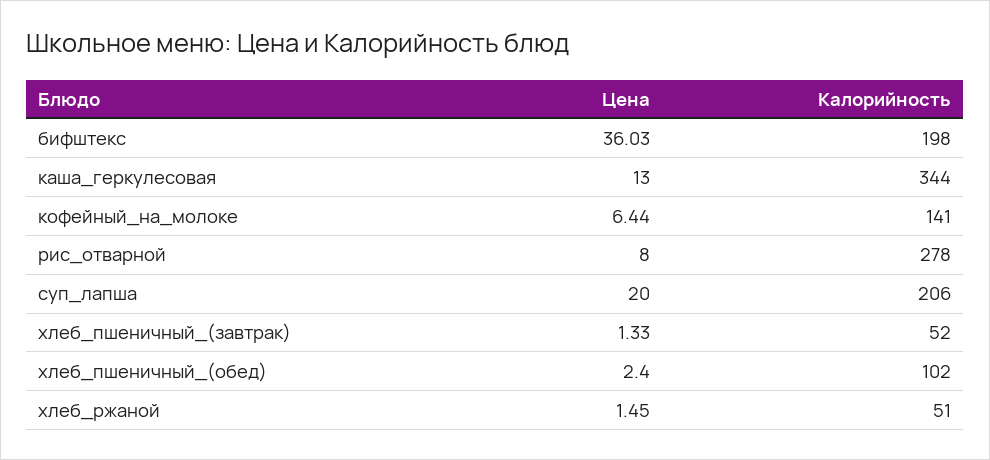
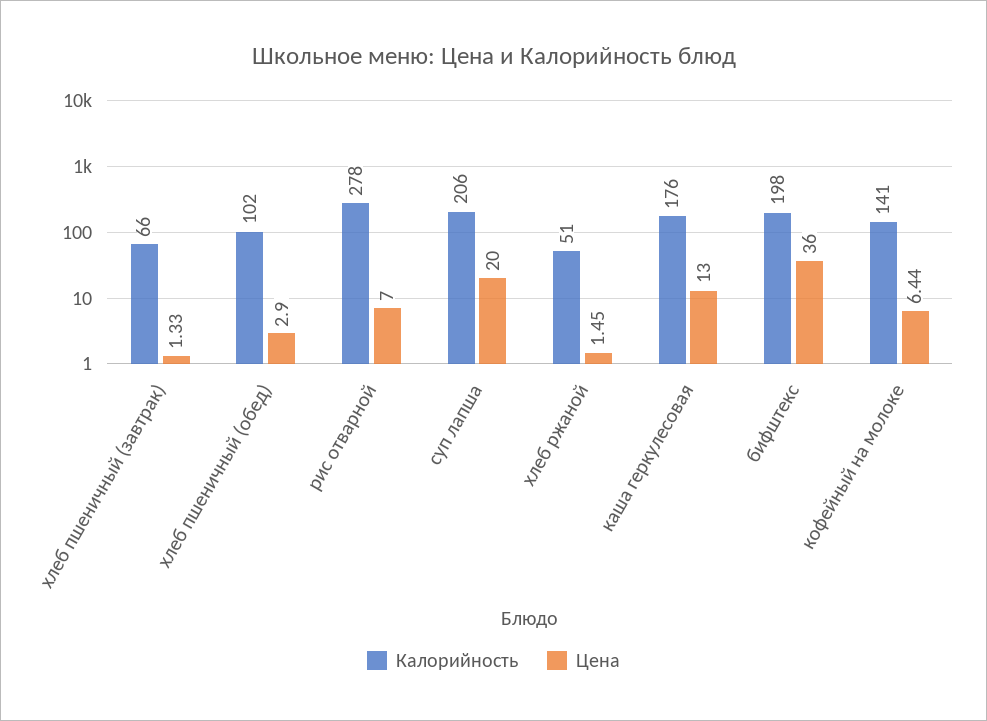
Цена, бифштекс: 36.03 -> 36
Калорийность, каша_геркулесовая: 344 -> 176
Цена, рис_отварной: 8 -> 7
Калорийность, хлеб_пшеничный_(завтрак): 52 -> 66
Цена, хлеб_пшеничный_(обед): 2.4 -> 2.9

